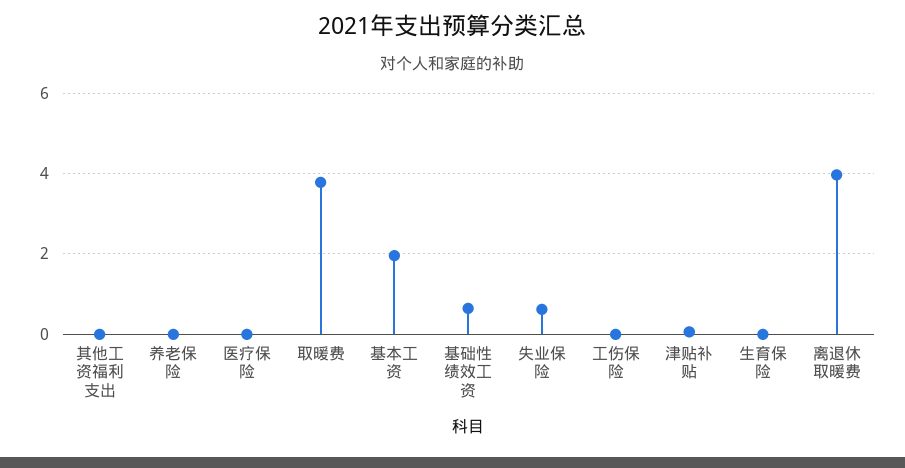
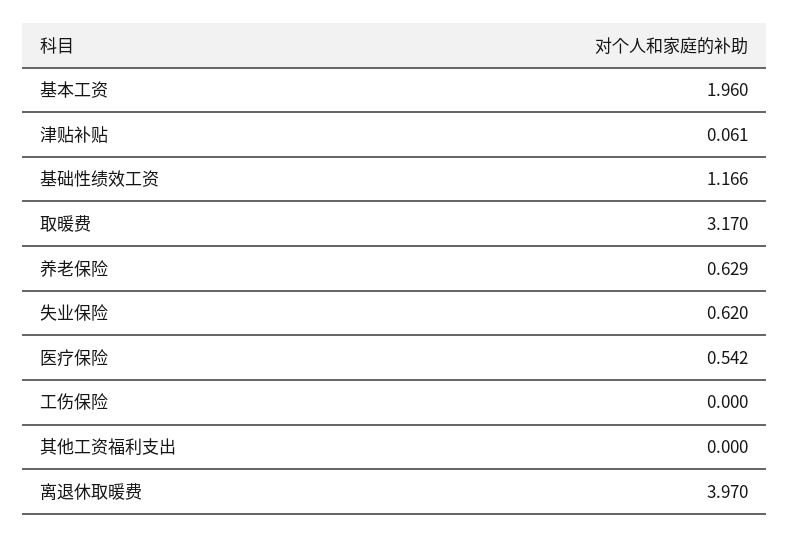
养老保险: 0 -> 0.629
医疗保险: 0 -> 0.542
取暖费: 3.8 -> 3.17
基础性绩效工资: 0.6 -> 1.166
生育保险: 0 -> none

